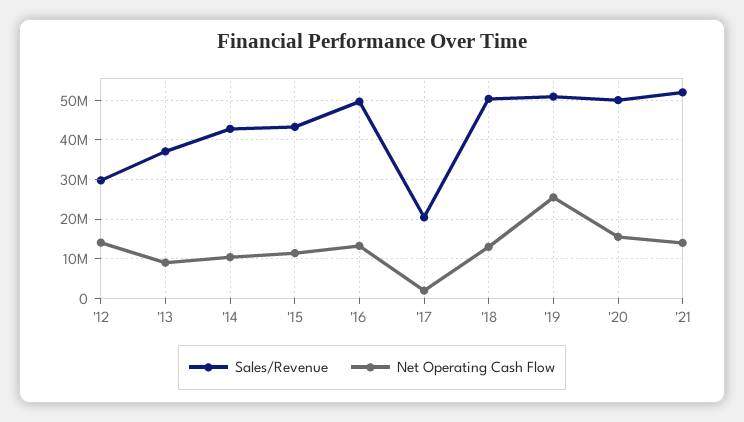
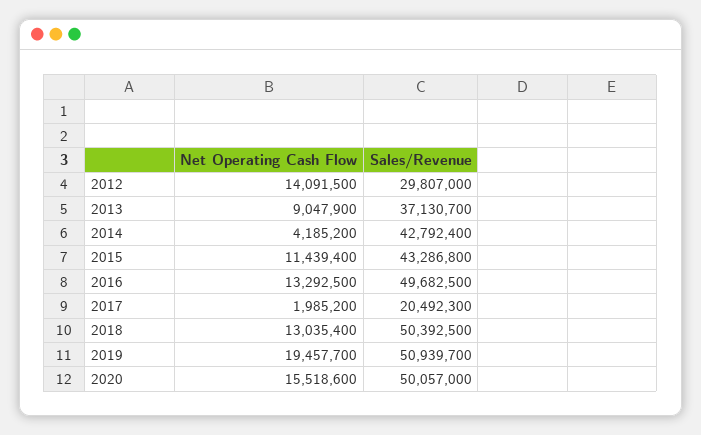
Net Operating Cash Flow, '14: 10000000 -> 4185200
Net Operating Cash Flow, '19: 26000000 -> 19457700
Sales/Revenue, '21: 52000000 -> none
Net Operating Cash Flow, '21: 14000000 -> none

